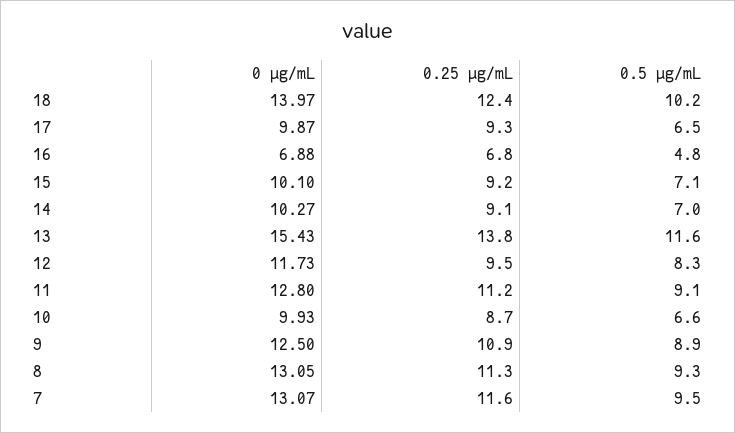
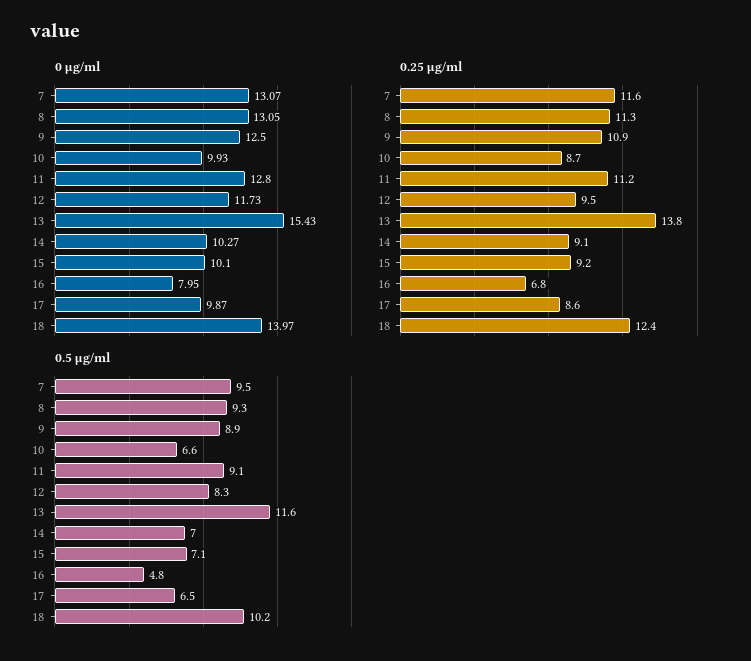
0.25 μg/mL, 17: 9.3 -> 8.6
0 μg/mL, 16: 6.88 -> 7.95

